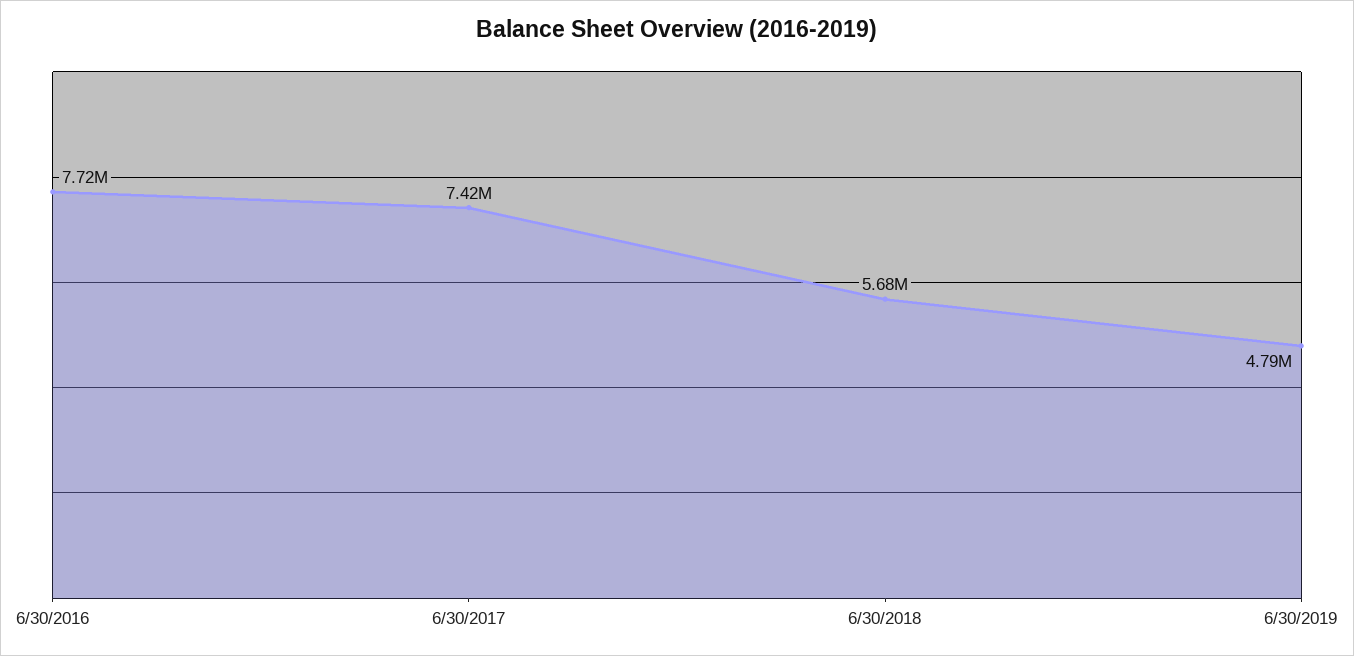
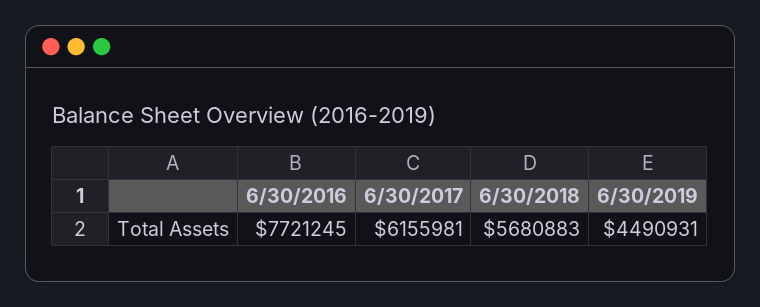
6/30/2017: 7420000 -> 6155981
6/30/2019: 4790000 -> 4490931

